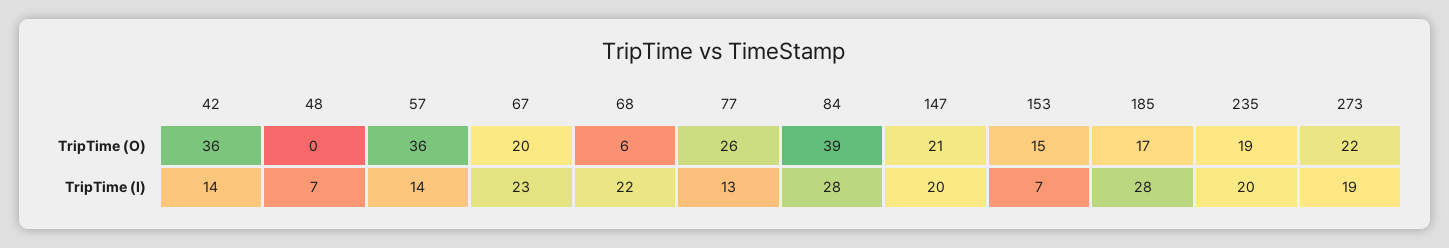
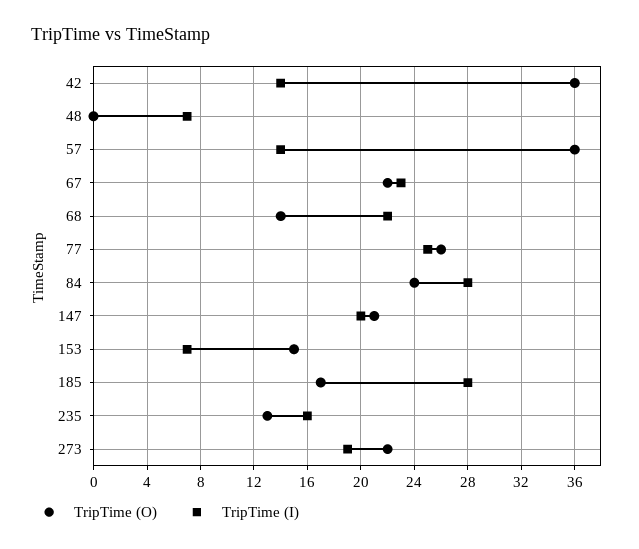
TripTime (O), 67: 20 -> 22
TripTime (O), 68: 6 -> 14
TripTime (O), 84: 39 -> 24
TripTime (O), 235: 19 -> 13
TripTime (I), 77: 13 -> 25
TripTime (I), 235: 20 -> 16

